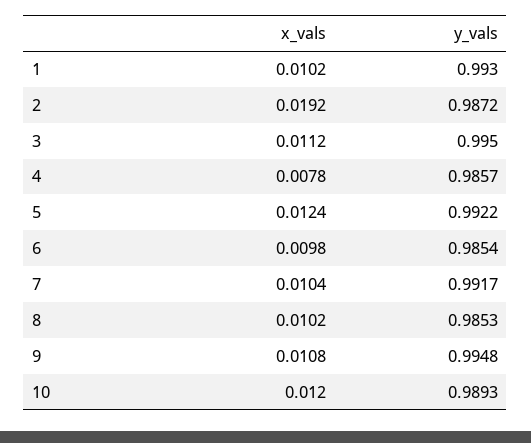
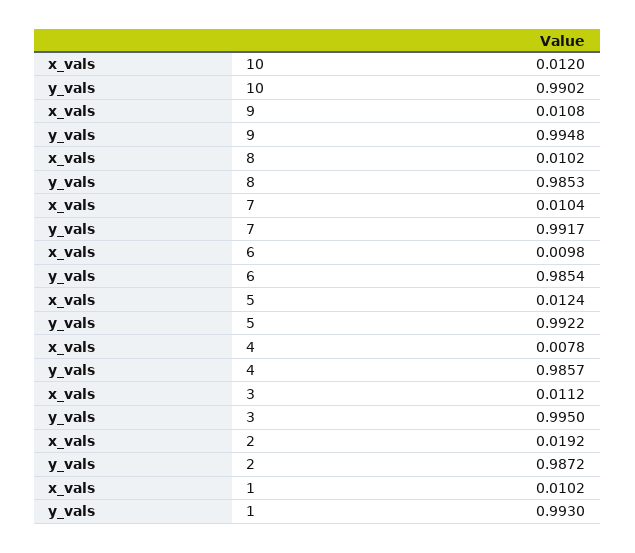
y_vals, 10: 0.9893 -> 0.9902

